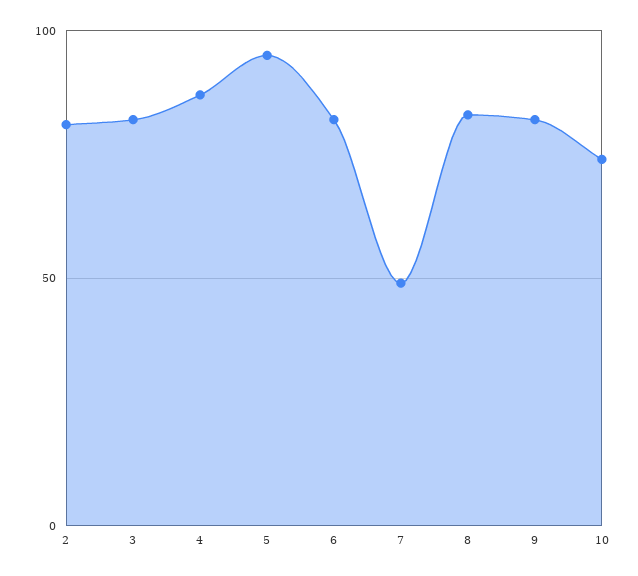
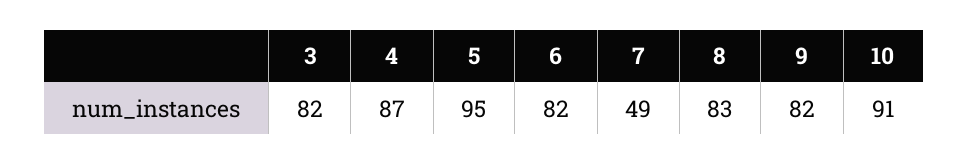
2: 80 -> none
10: 75 -> 91

